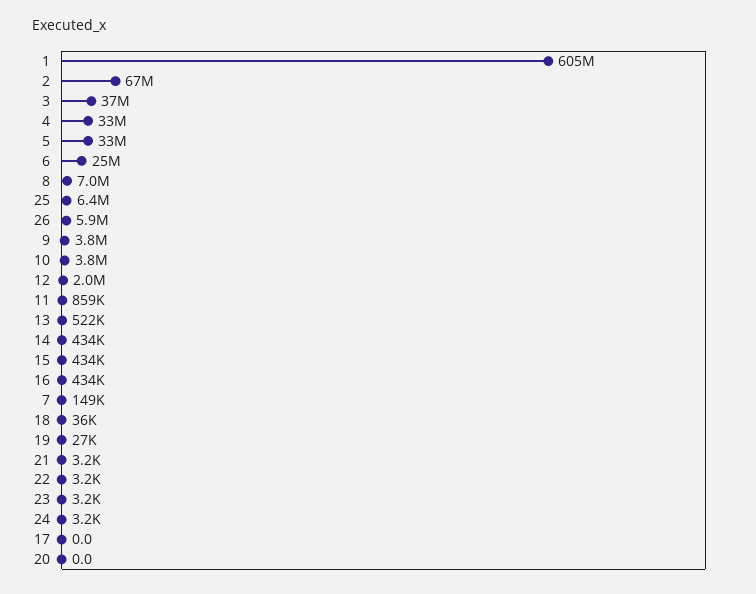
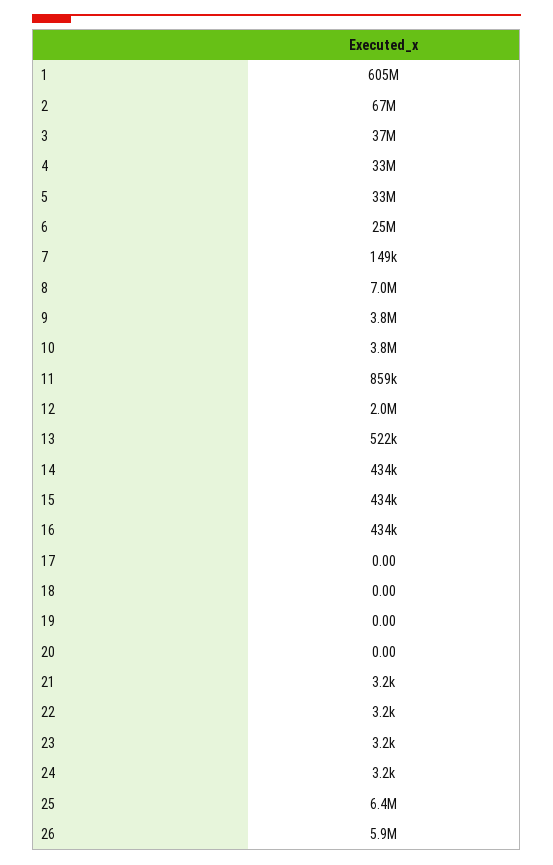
18: 36000 -> 0
19: 27000 -> 0

